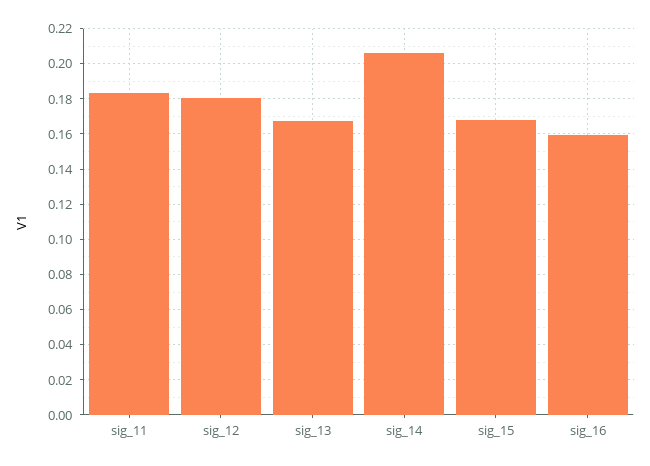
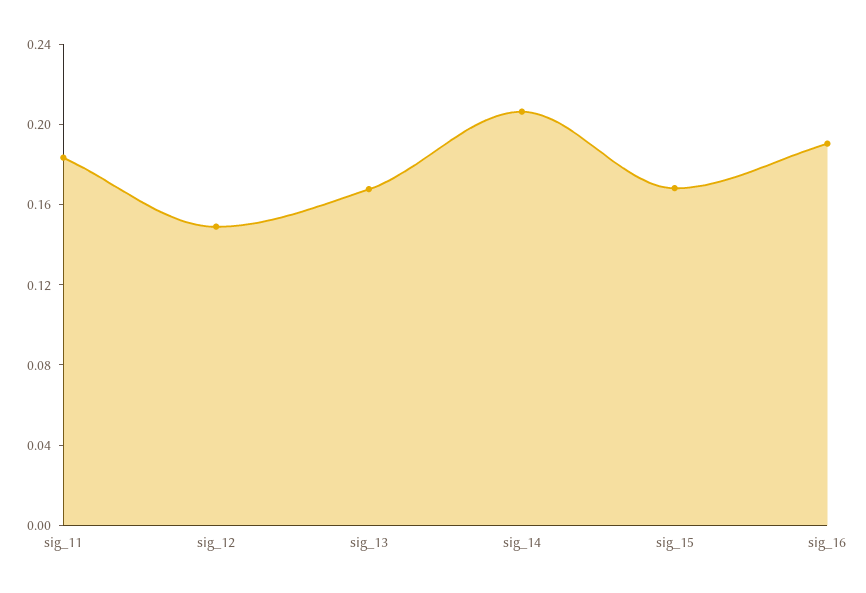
sig_12: 0.18 -> 0.15
sig_16: 0.16 -> 0.19

